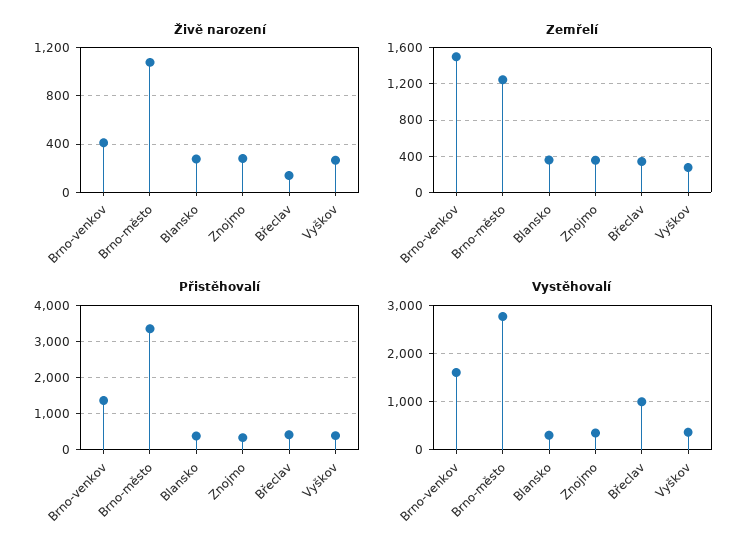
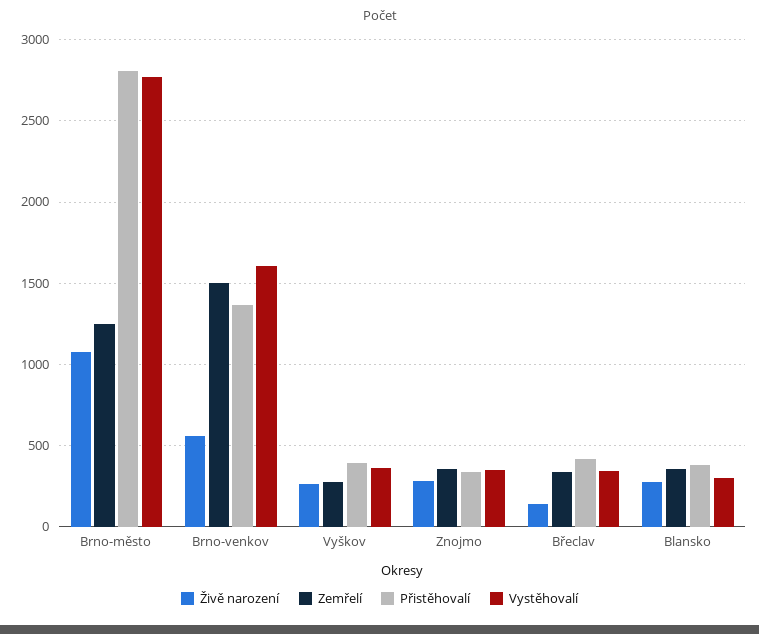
Živě narození, Brno-venkov: 400 -> 550
Přistěhovalí, Brno-město: 3400 -> 2800
Vystěhovalí, Břeclav: 1000 -> 350

